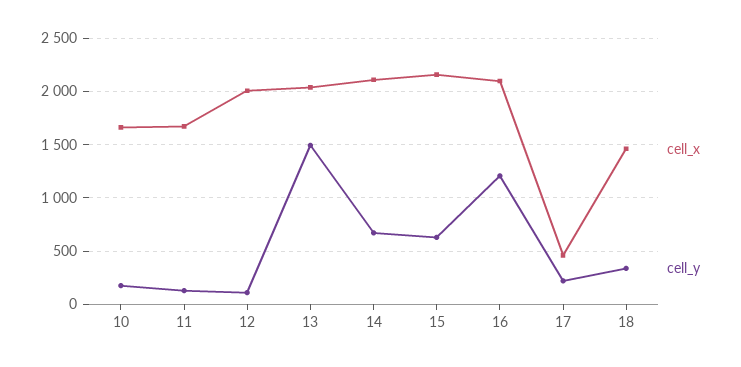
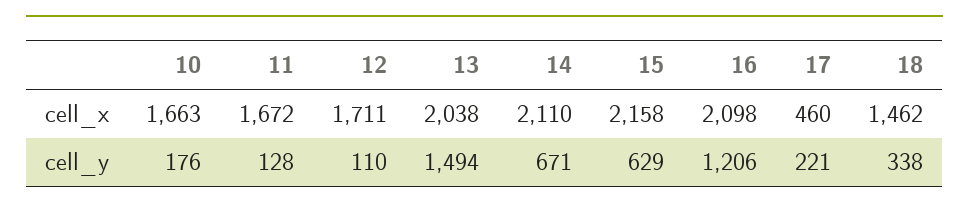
cell_x, 12: 2000 -> 1711

